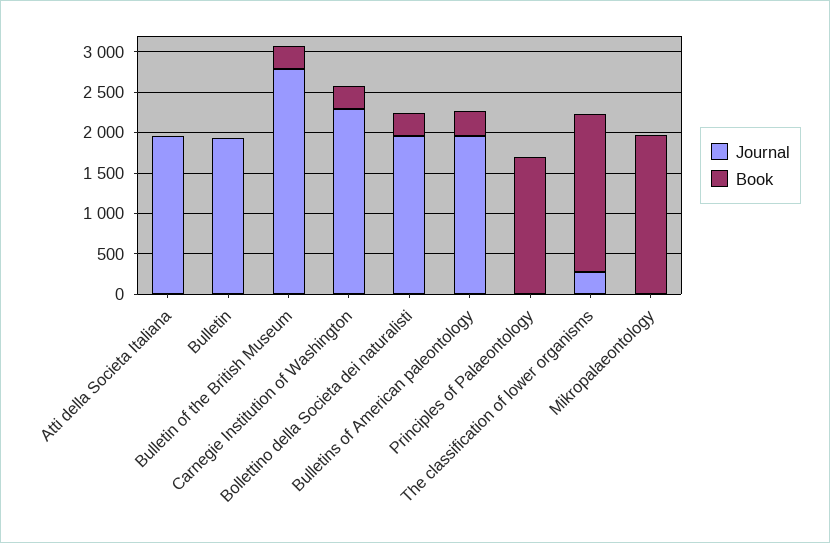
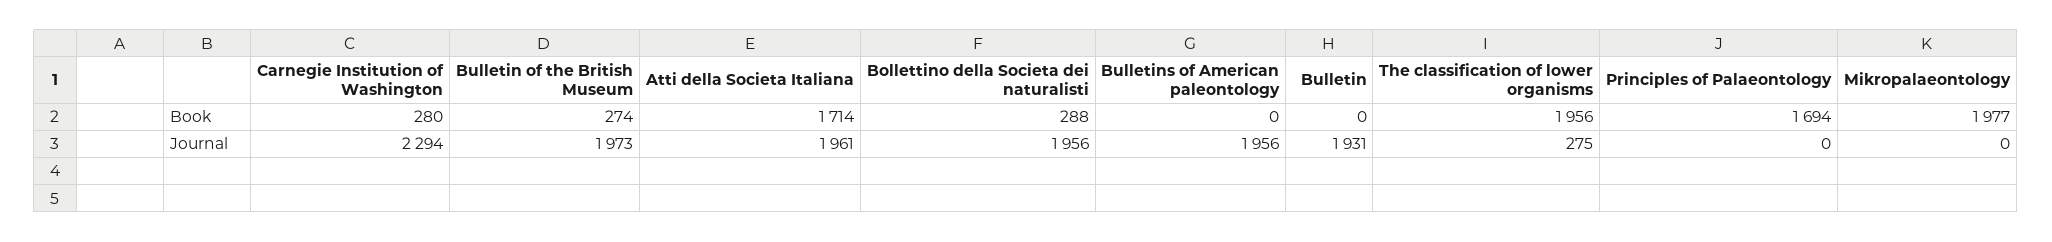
Book, Atti della Societa Italiana: 0 -> 1714
Journal, Bulletin of the British Museum: 2800 -> 1973
Book, Bulletins of American paleontology: 300 -> 0

